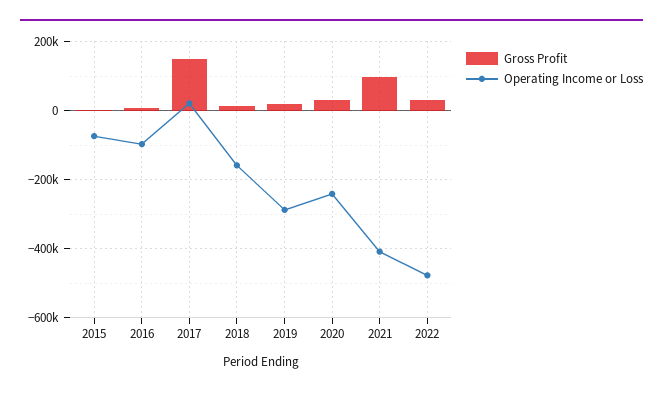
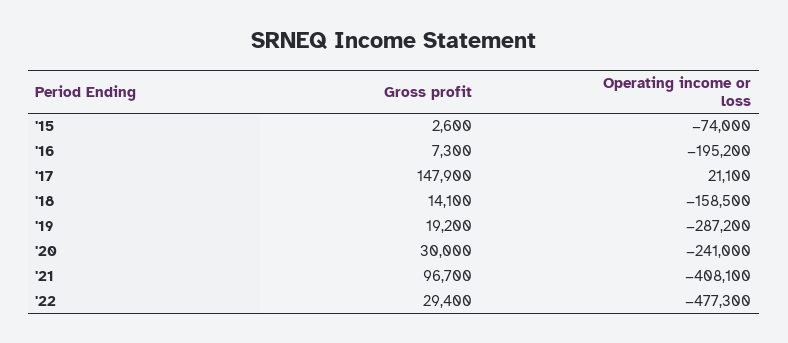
Operating Income or Loss, 2016: -100000 -> -195200

